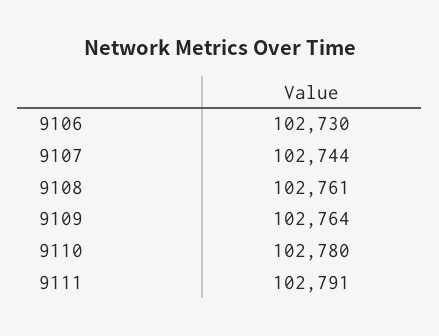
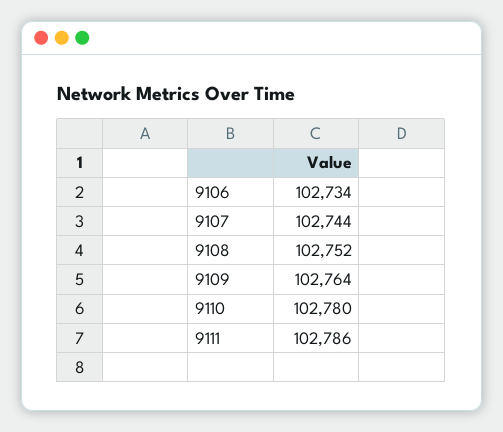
9106: 102730 -> 102734
9108: 102761 -> 102752
9111: 102791 -> 102786

